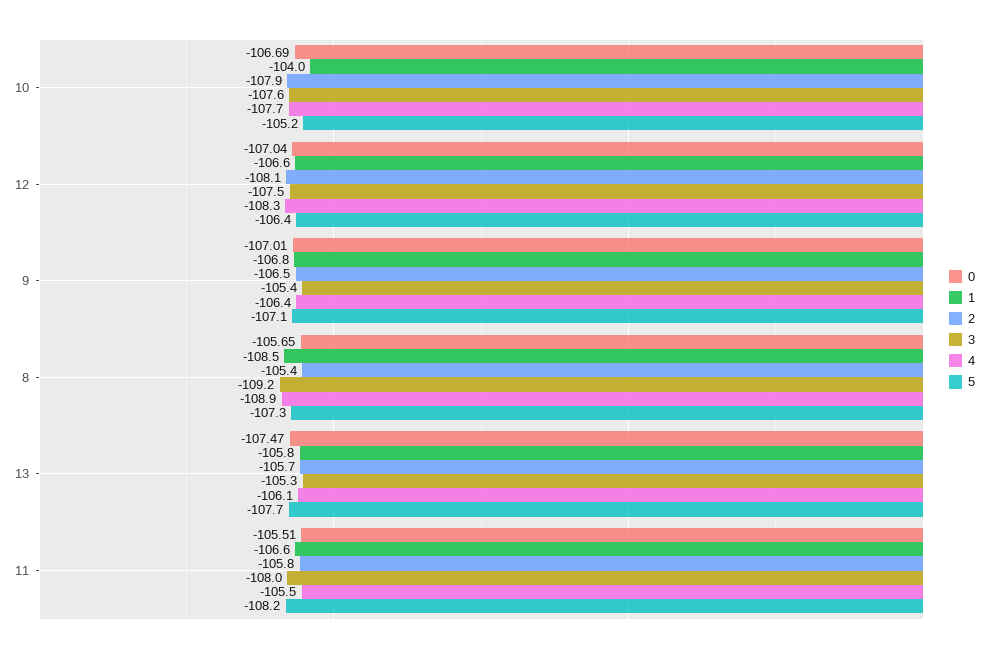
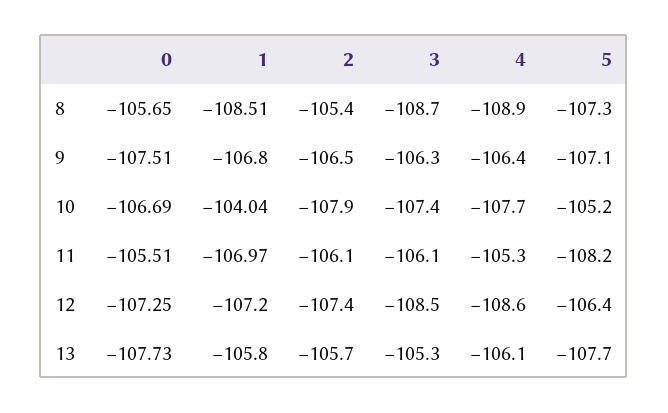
3, 10: -107.6 -> -107.4
0, 12: -107.04 -> -107.25
1, 12: -106.6 -> -107.2
2, 12: -108.1 -> -107.4
3, 12: -107.5 -> -108.5
4, 12: -108.3 -> -108.6
0, 9: -107.01 -> -107.51
3, 9: -105.4 -> -106.3
3, 8: -109.2 -> -108.7
0, 13: -107.47 -> -107.73
1, 11: -106.6 -> -106.97
2, 11: -105.8 -> -106.1
3, 11: -108 -> -106.1
4, 11: -105.5 -> -105.3

